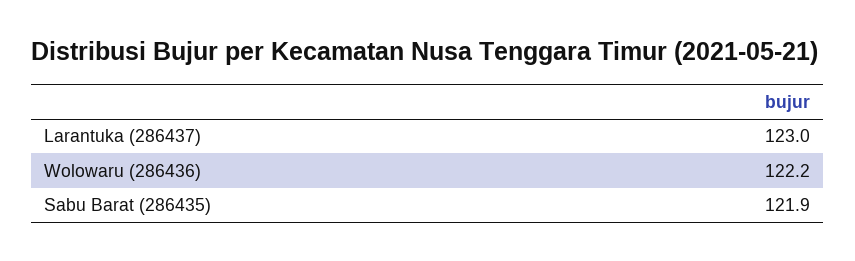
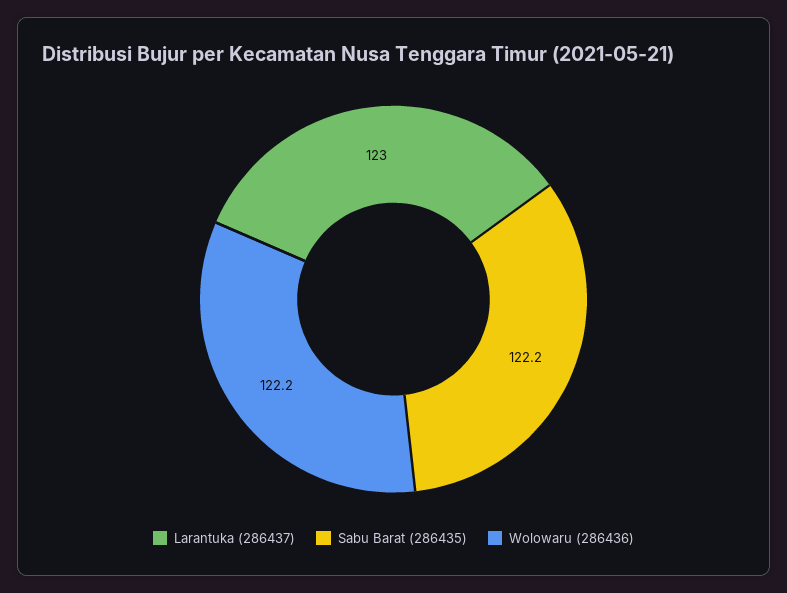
Sabu Barat (286435): 121.9 -> 122.2

